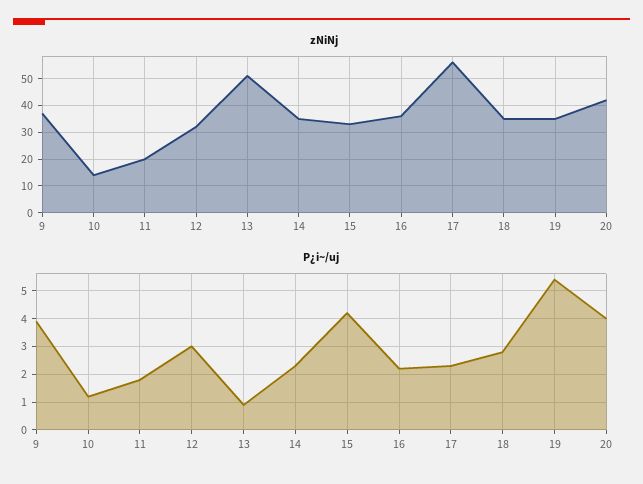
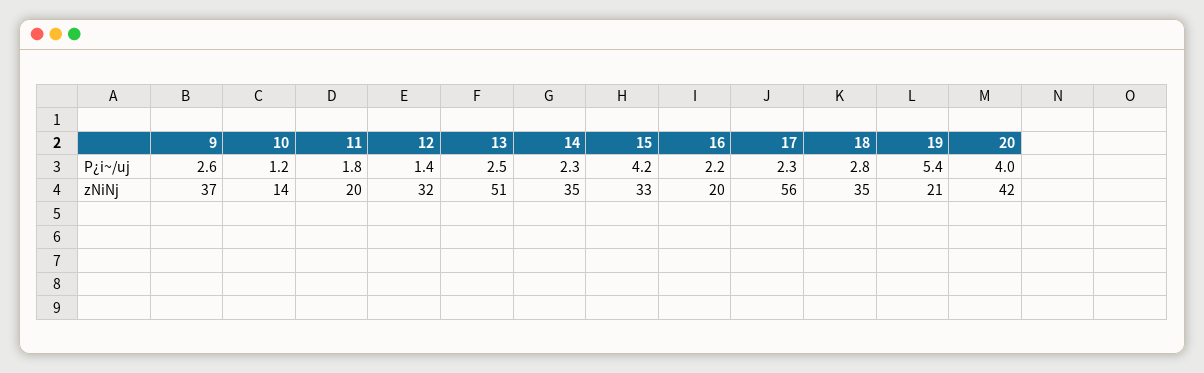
zNiNj, 16: 35 -> 20
zNiNj, 19: 35 -> 21
P¿i~/uj, 9: 4 -> 2.6
P¿i~/uj, 12: 3 -> 1.4
P¿i~/uj, 13: 1 -> 2.5

